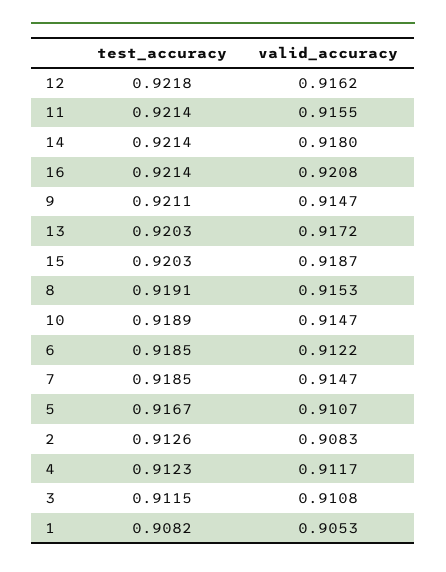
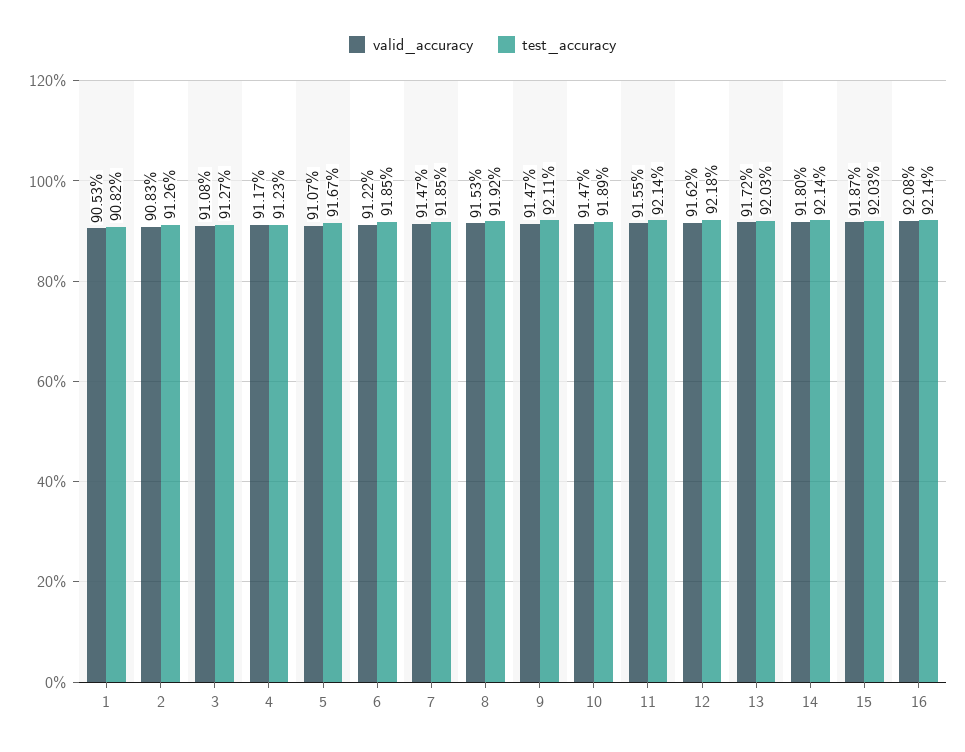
test_accuracy, 8: 0.9191 -> 0.9192
test_accuracy, 3: 0.9115 -> 0.9127

